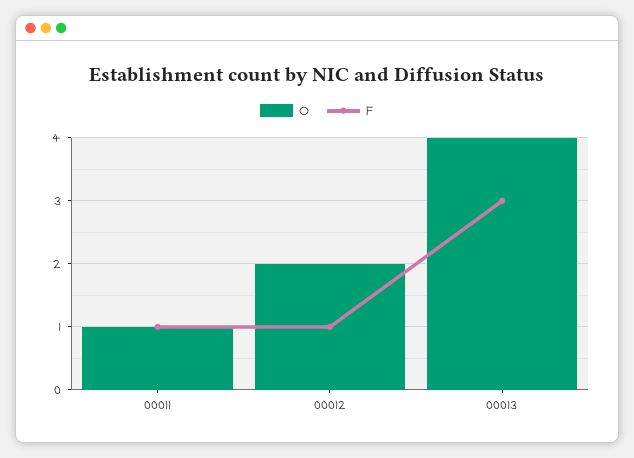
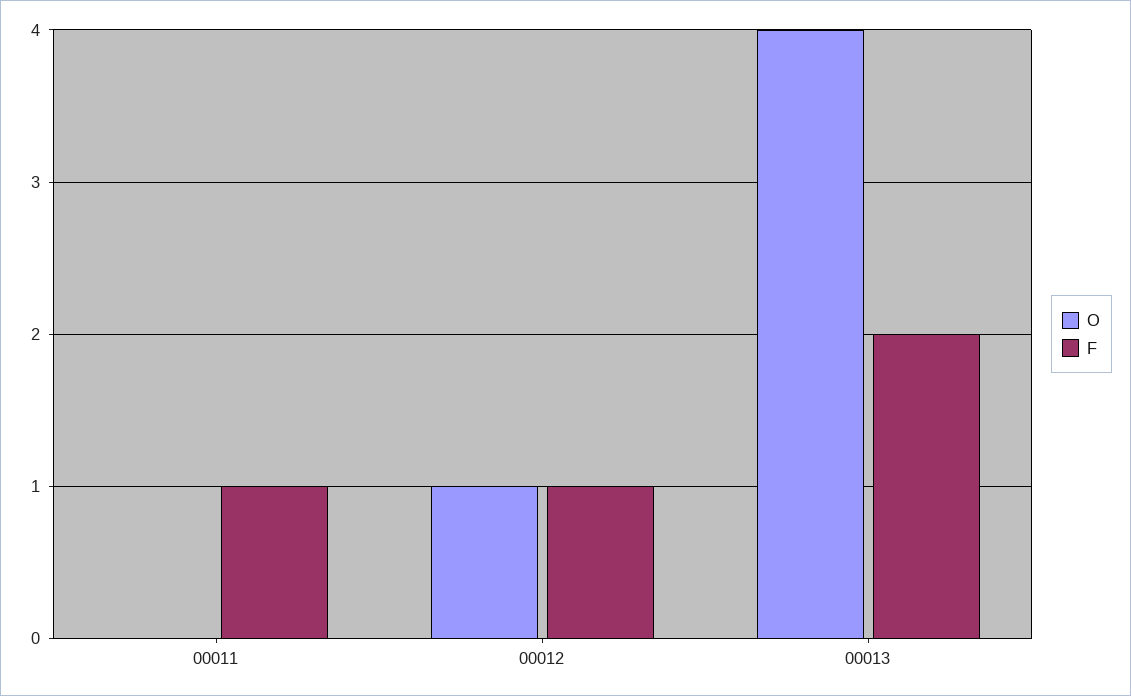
O, 00011: 1 -> 0
O, 00012: 2 -> 1
F, 00013: 3 -> 2

